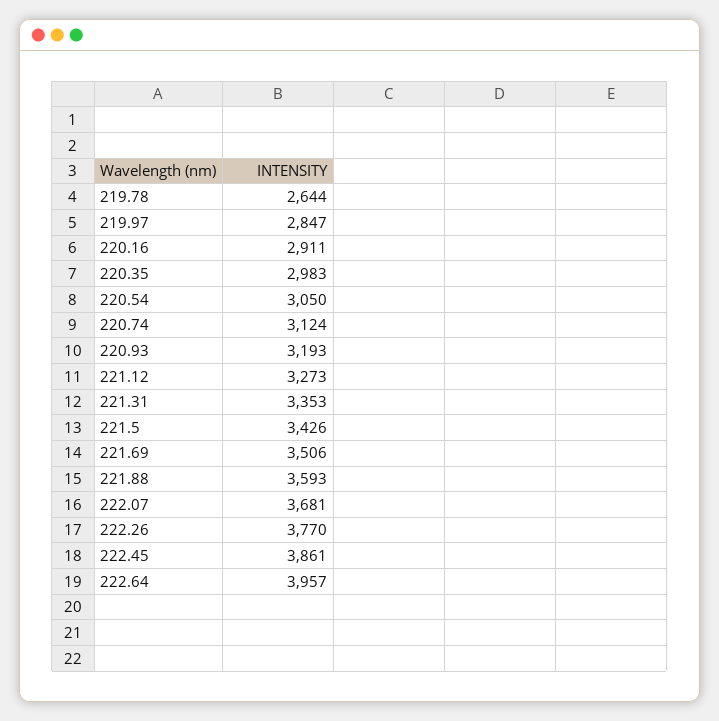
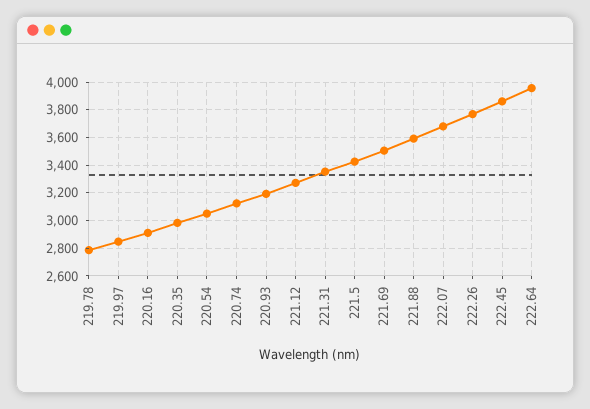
219.78: 2644 -> 2800

